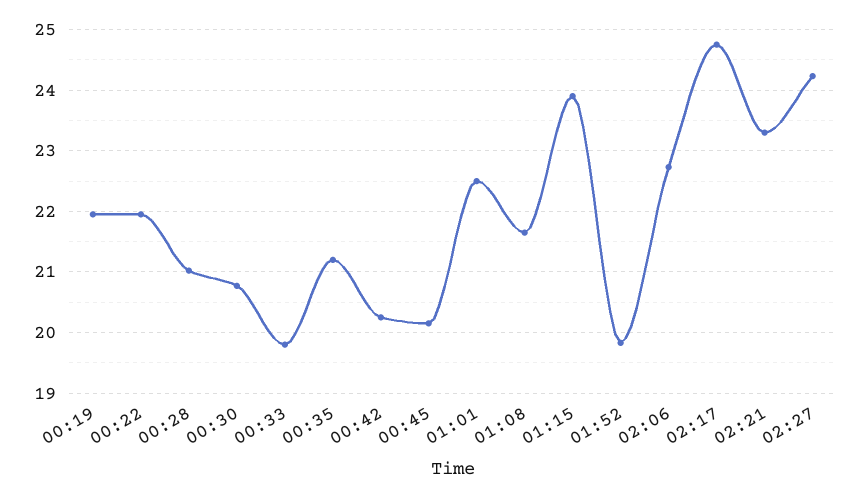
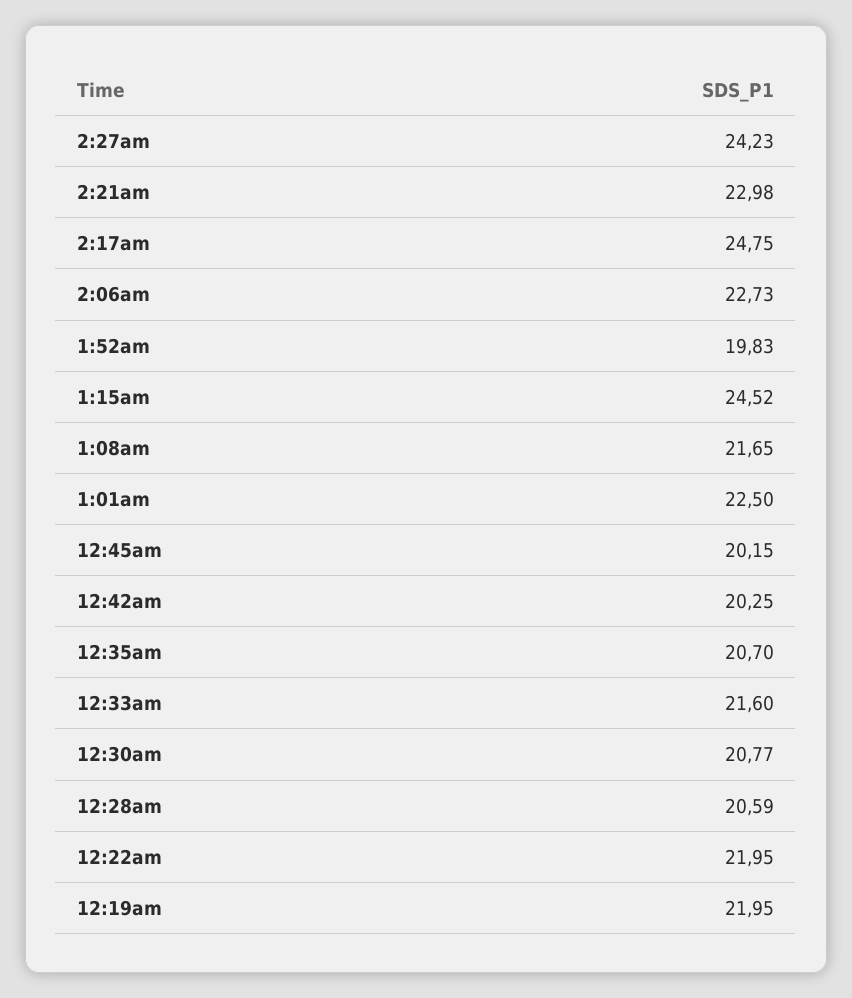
00:28: 21 -> 20.59
00:33: 19.8 -> 21.6
00:35: 21.2 -> 20.7
01:15: 23.9 -> 24.52
02:21: 23.3 -> 22.98

